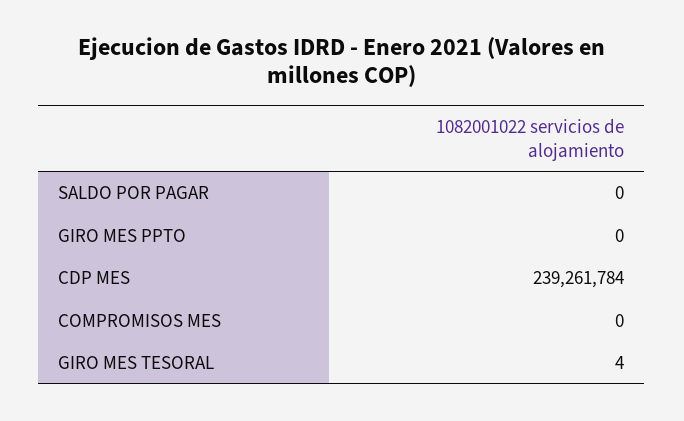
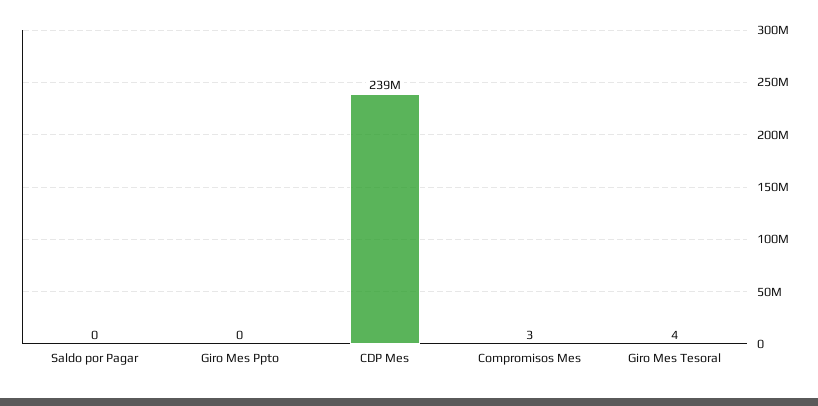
COMPROMISOS MES: 0 -> 3

